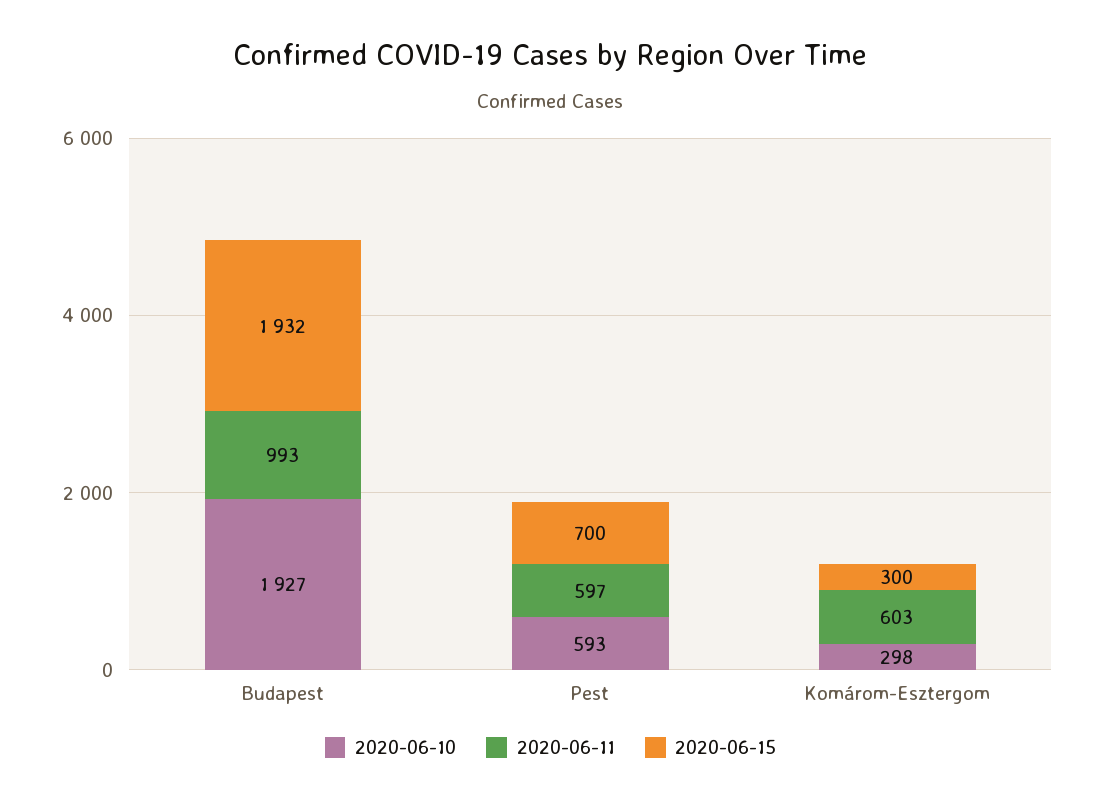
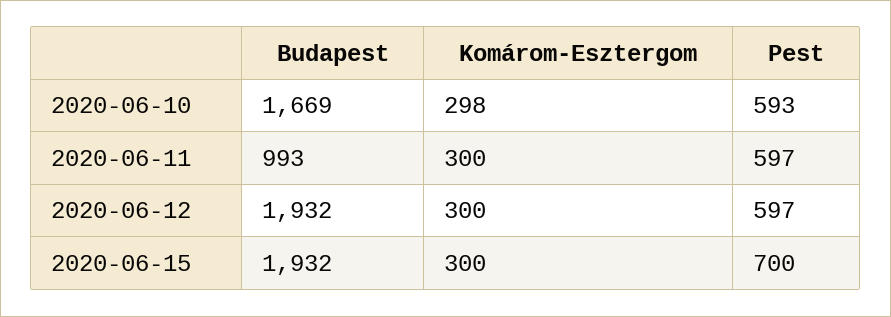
2020-06-10, Budapest: 1927 -> 1669
2020-06-11, Komárom-Esztergom: 603 -> 300
2020-06-12, Budapest: none -> 1932
2020-06-12, Komárom-Esztergom: none -> 300
2020-06-12, Pest: none -> 597

